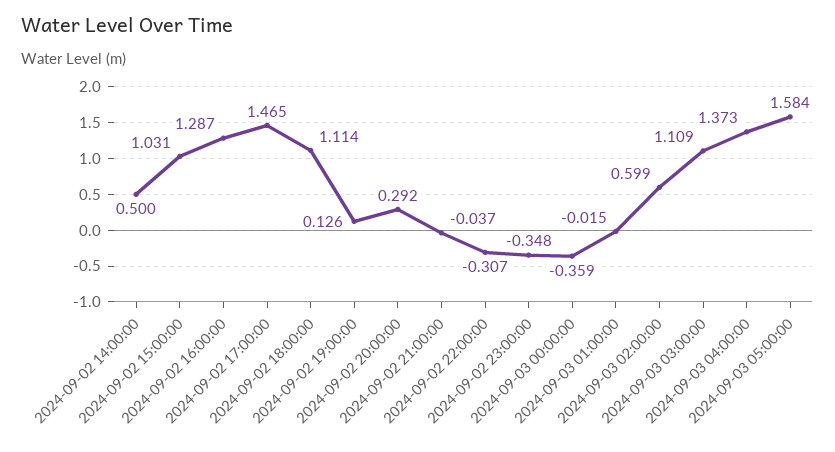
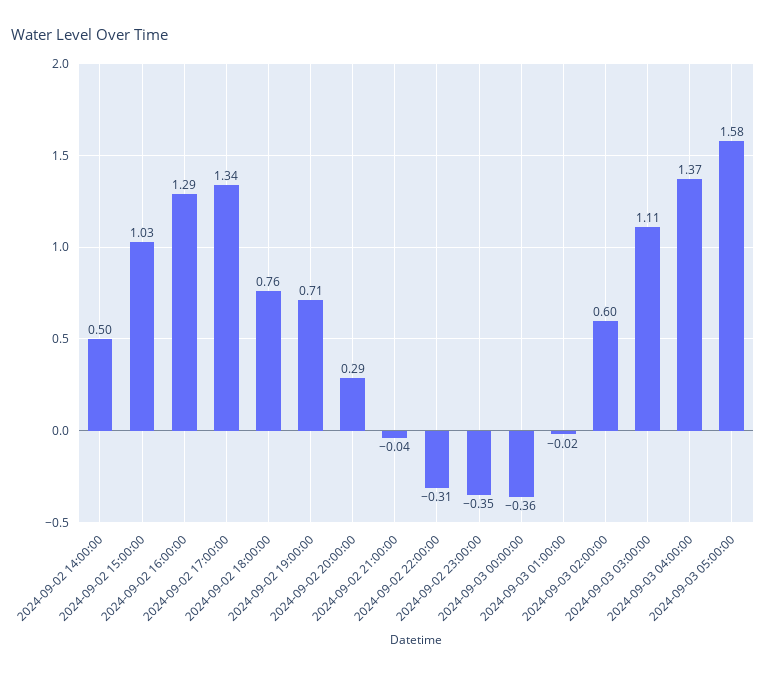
2024-09-02 17:00:00: 1.465 -> 1.34
2024-09-02 18:00:00: 1.114 -> 0.76
2024-09-02 19:00:00: 0.126 -> 0.71

